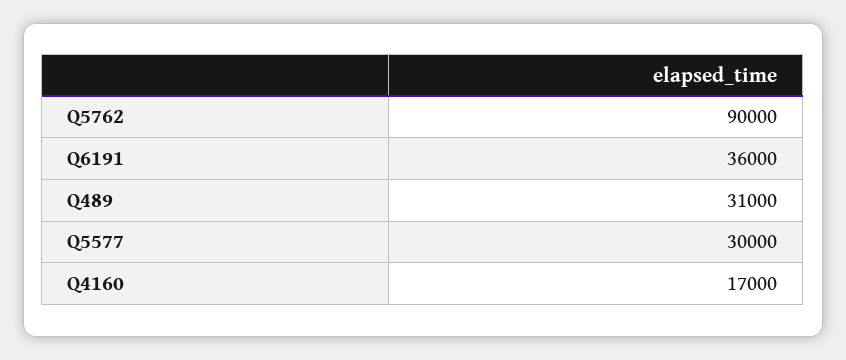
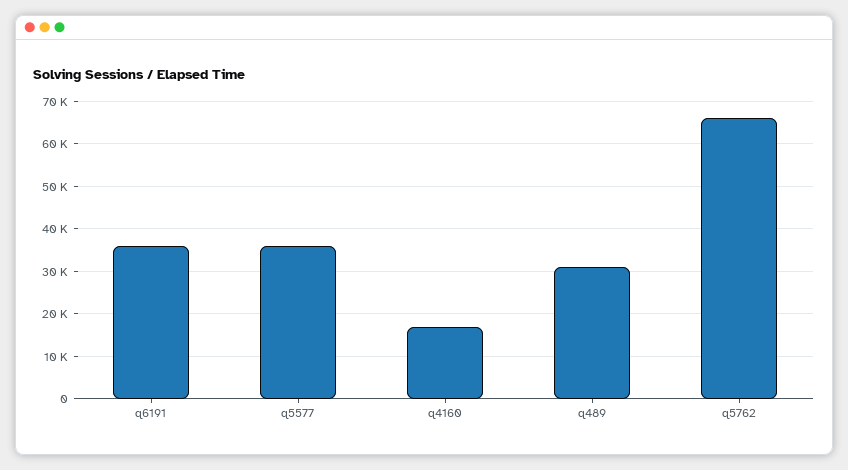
Q5762: 90000 -> 66000
Q5577: 30000 -> 36000

